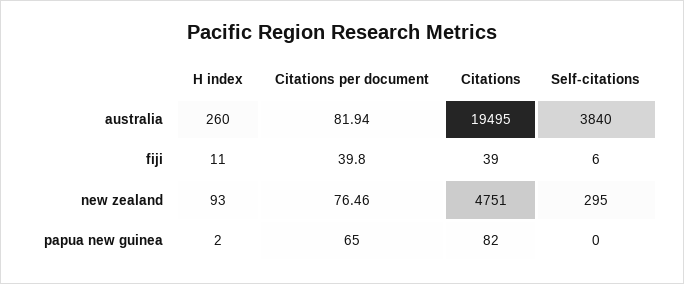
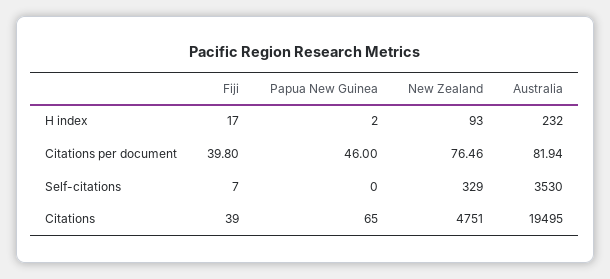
H index, australia: 260 -> 232
Self-citations, australia: 3840 -> 3530
H index, fiji: 11 -> 17
Self-citations, fiji: 6 -> 7
Self-citations, new zealand: 295 -> 329
Citations per document, papua new guinea: 65 -> 46
Citations, papua new guinea: 82 -> 65

